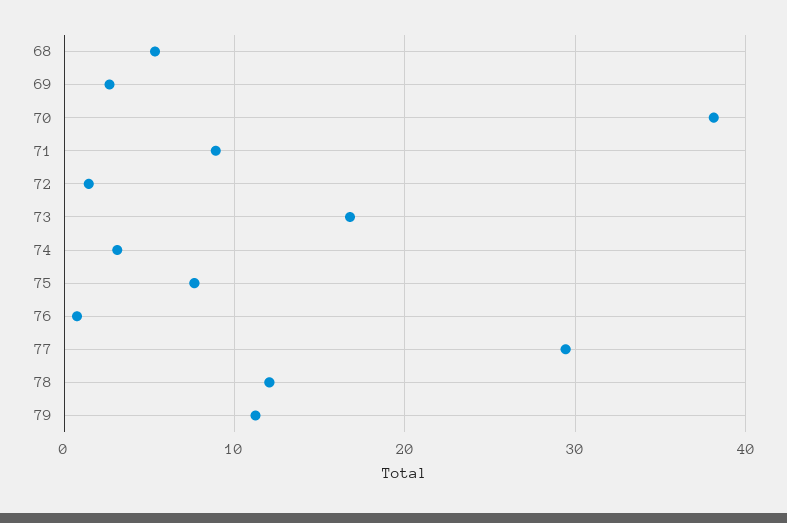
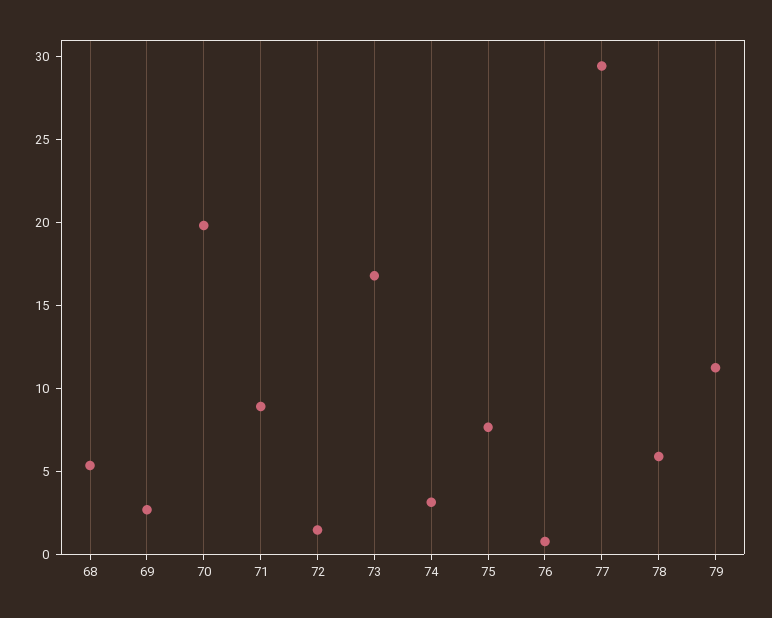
70: 38 -> 20
78: 12 -> 6

